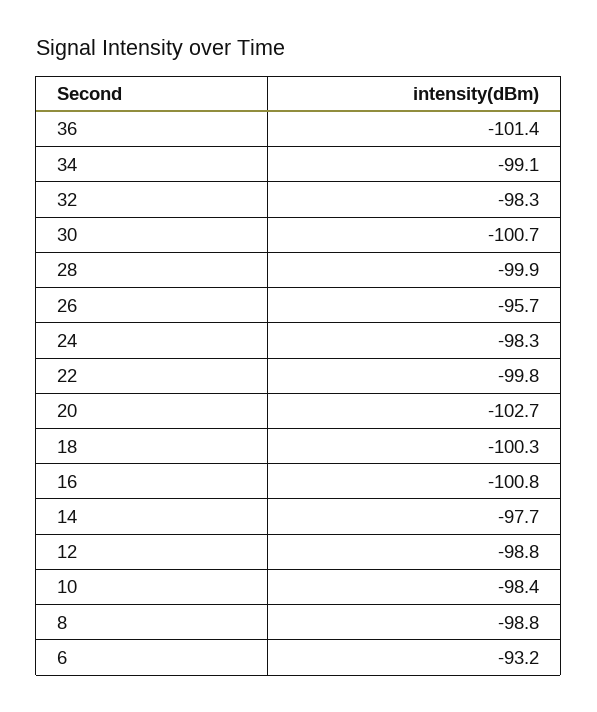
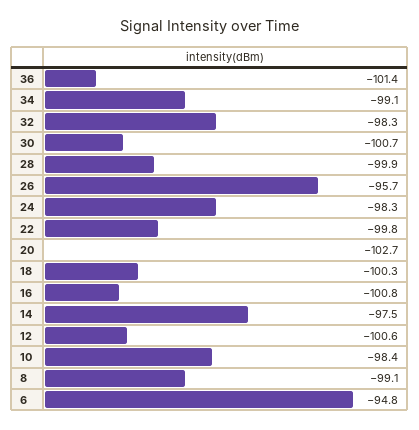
14: -97.7 -> -97.5
12: -98.8 -> -100.6
8: -98.8 -> -99.1
6: -93.2 -> -94.8

